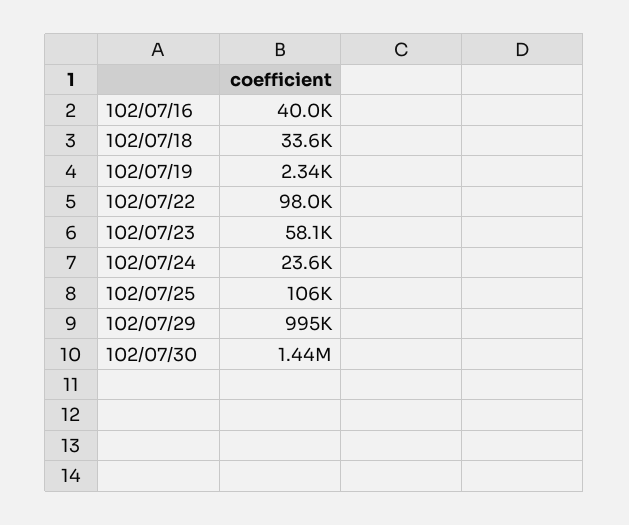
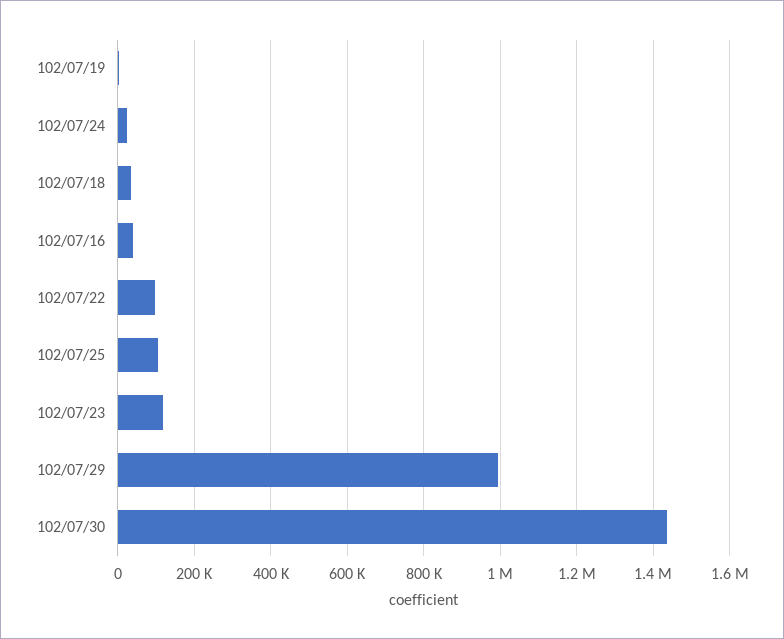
102/07/23: 58100 -> 120000

